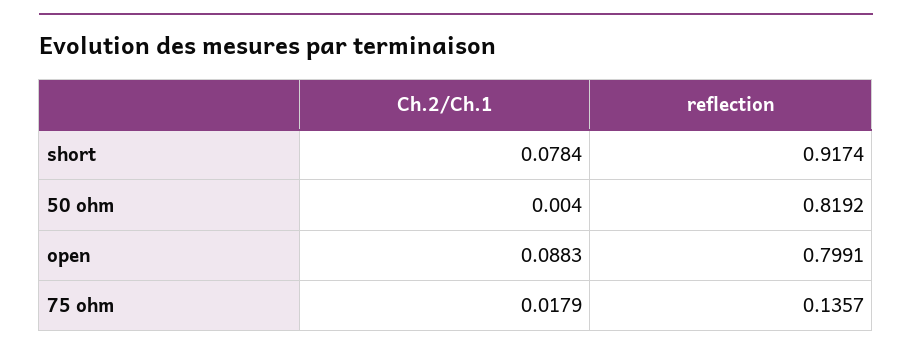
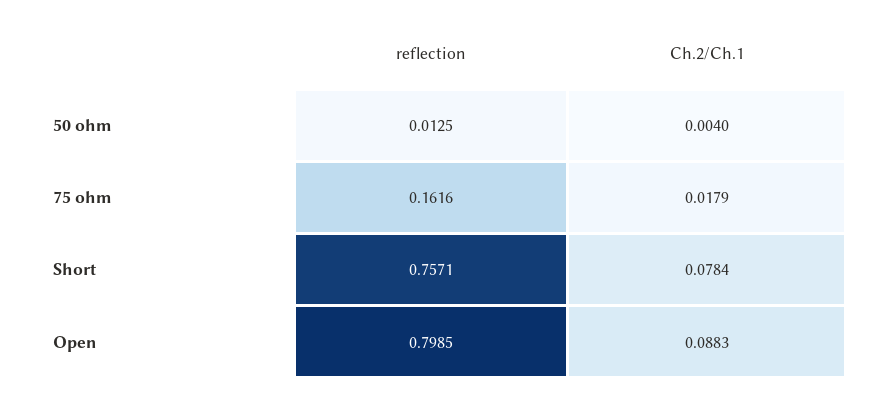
reflection, short: 0.9174 -> 0.7571
reflection, 50 ohm: 0.8192 -> 0.0125
reflection, open: 0.7991 -> 0.7985
reflection, 75 ohm: 0.1357 -> 0.1616

